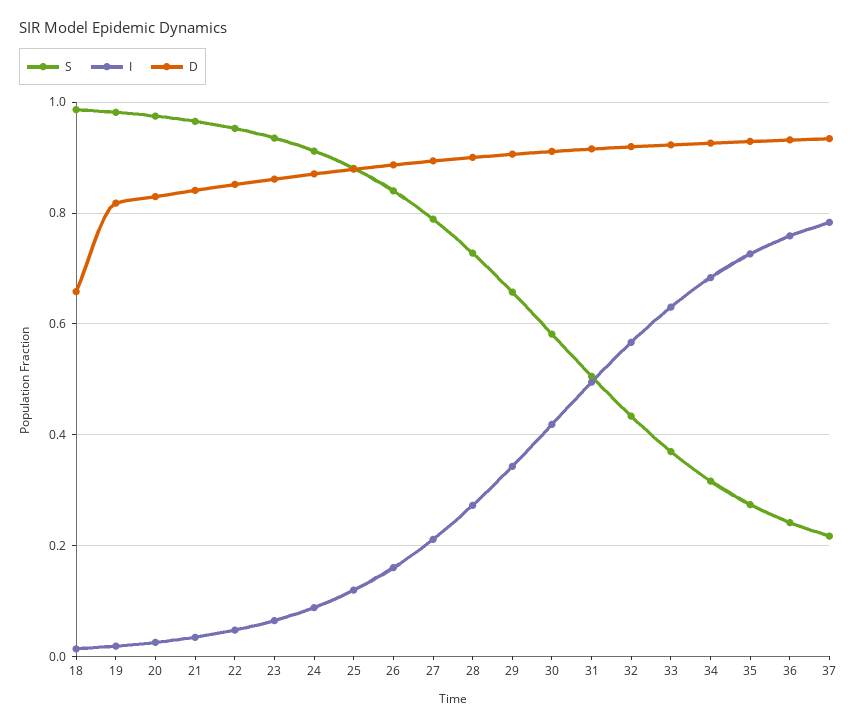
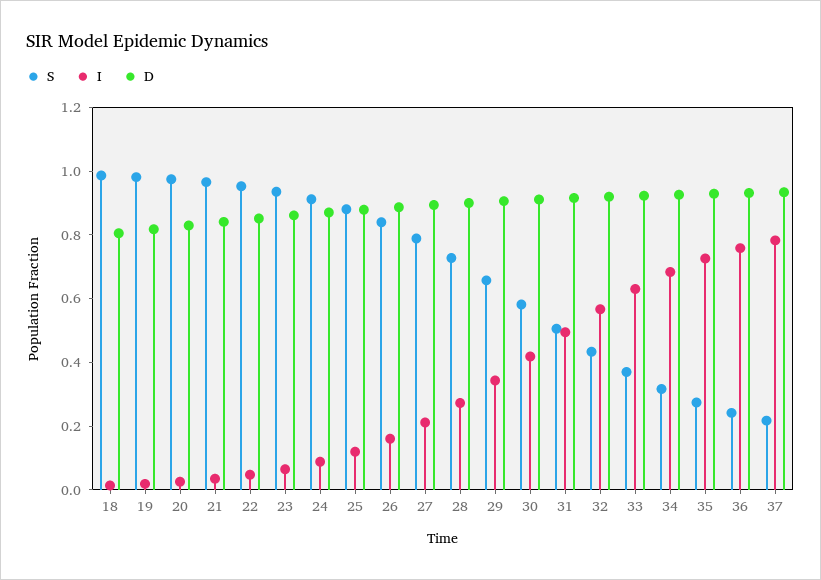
D, 18: 0.66 -> 0.8

